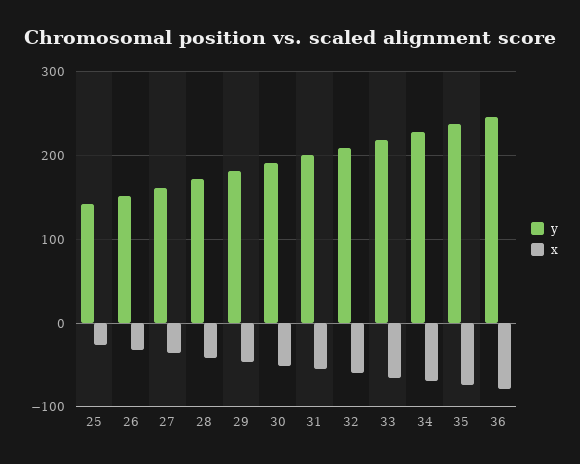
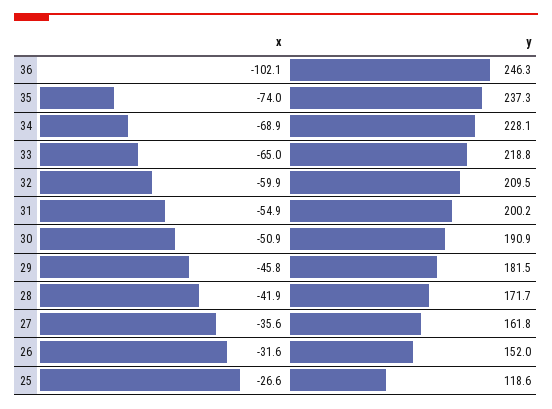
y, 25: 140 -> 118.6
x, 36: -80 -> -102.1

